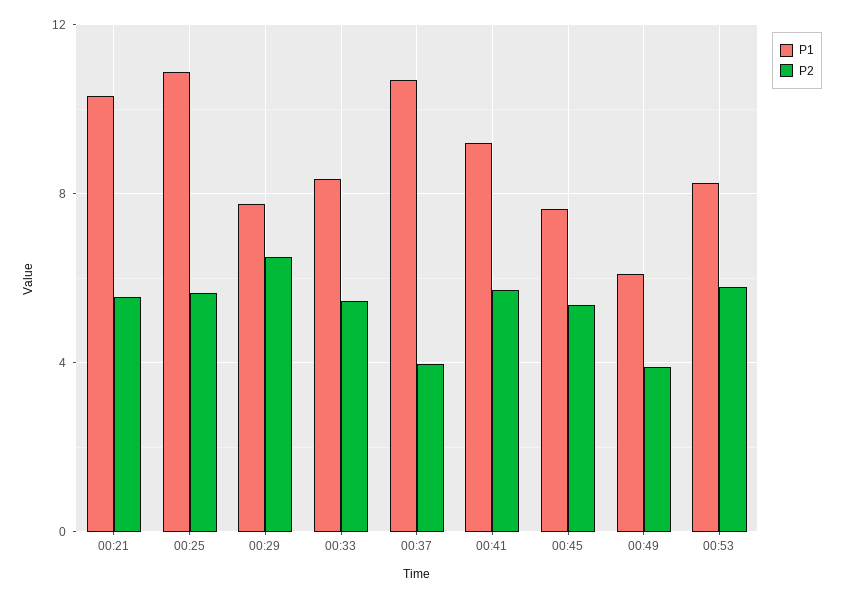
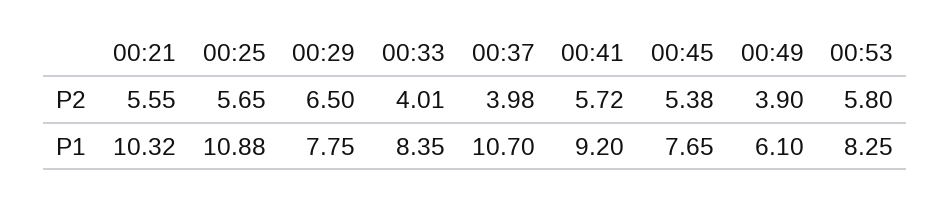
P2, 00:33: 5.5 -> 4.01

